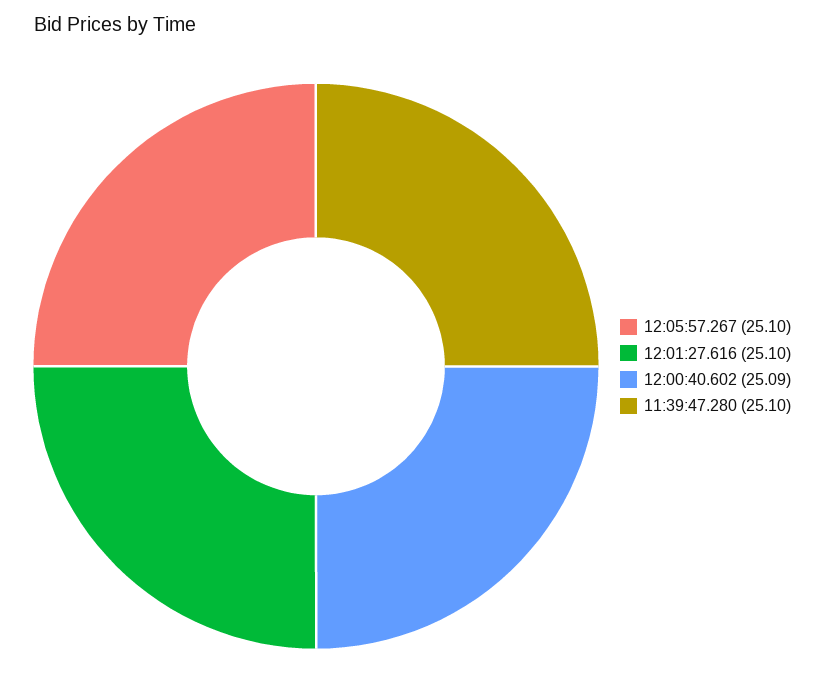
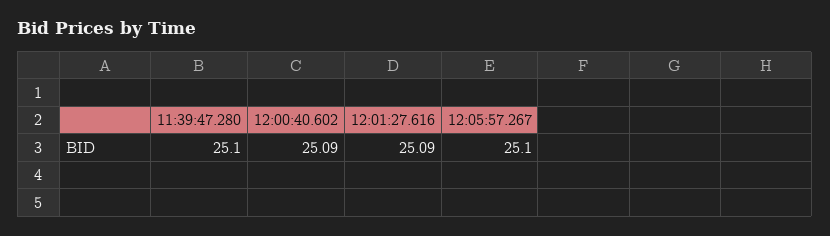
12:01:27.616: 25.1 -> 25.09

